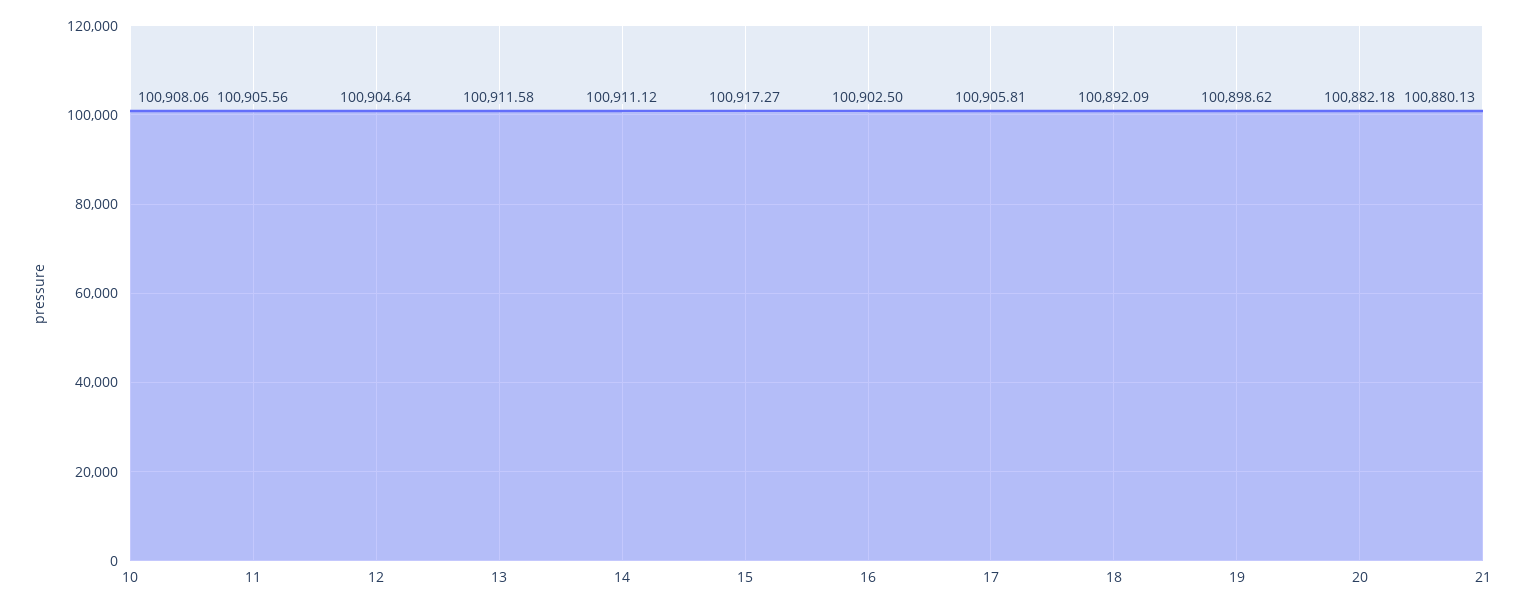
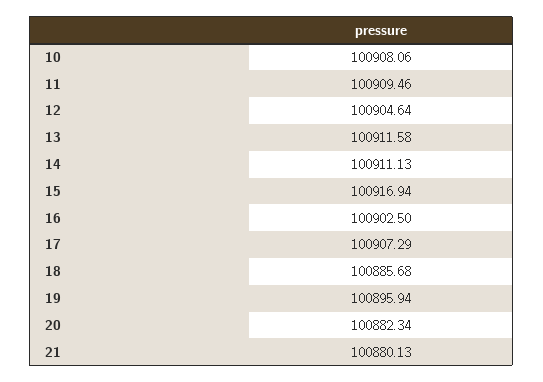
11: 100905.56 -> 100909.46
14: 100911.12 -> 100911.13
15: 100917.27 -> 100916.94
17: 100905.81 -> 100907.29
18: 100892.09 -> 100885.68
19: 100898.62 -> 100895.94
20: 100882.18 -> 100882.34

